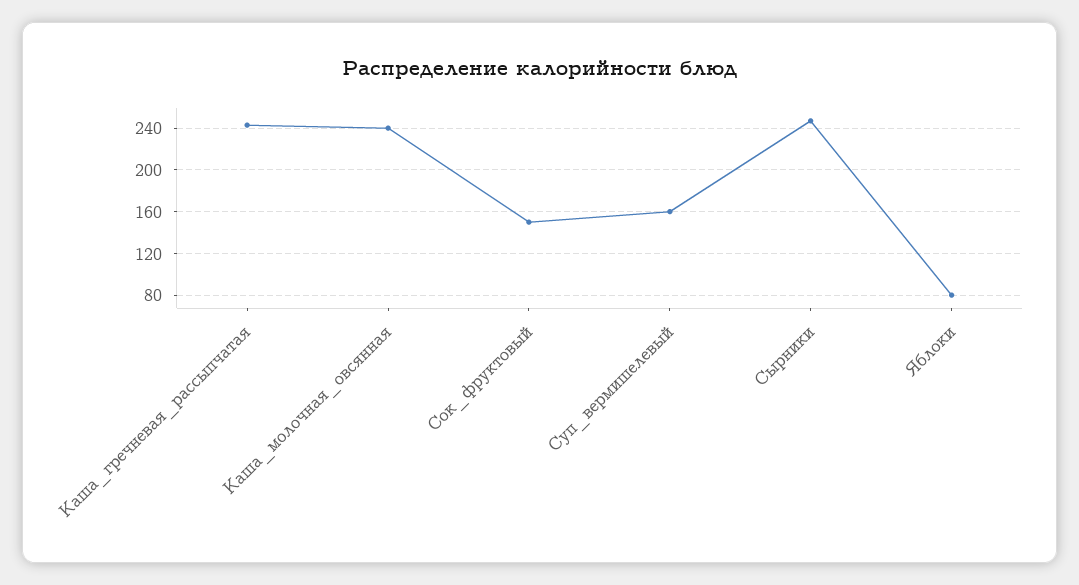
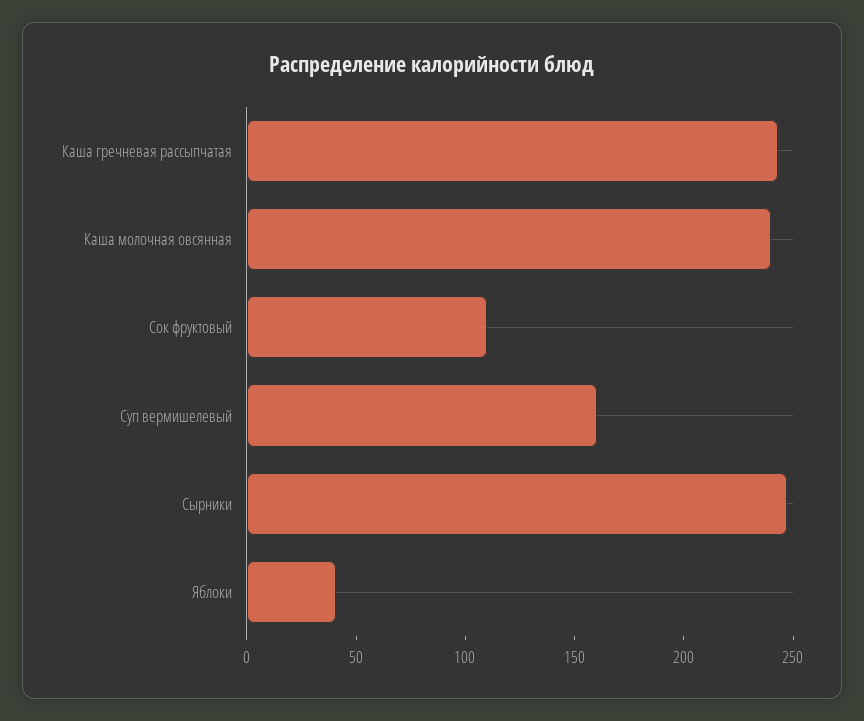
Сок_фруктовый: 150 -> 110
Яблоки: 80 -> 40

